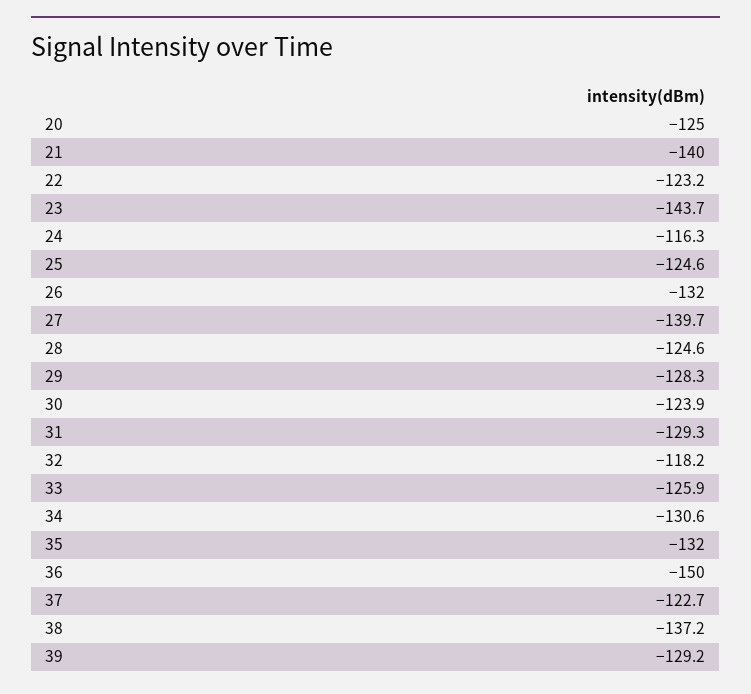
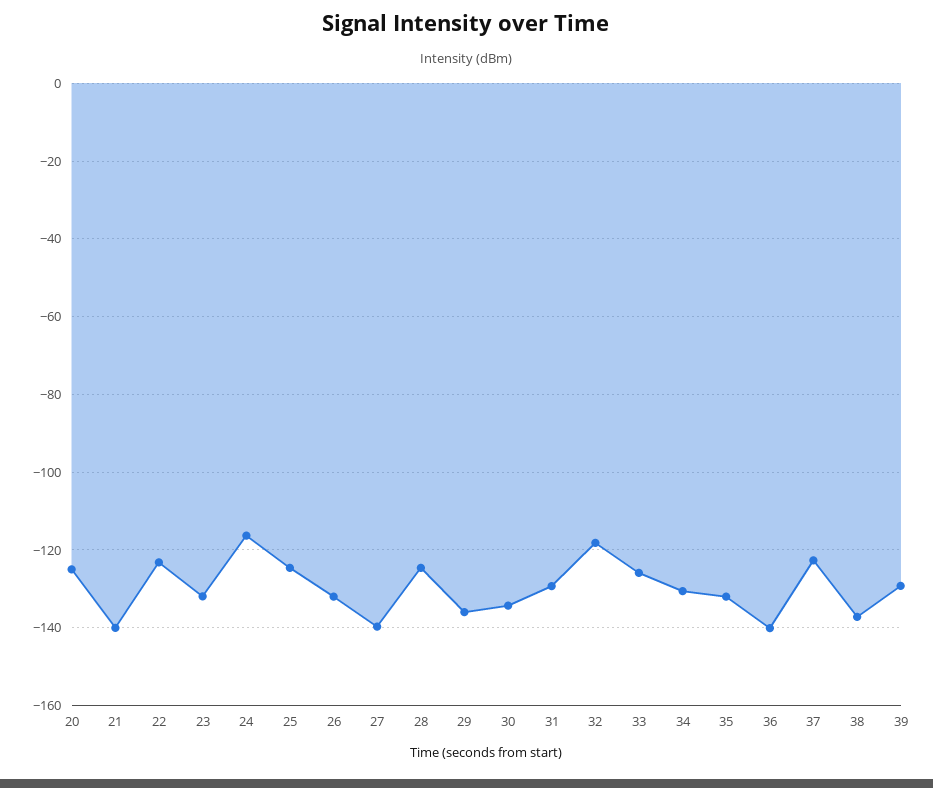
23: -143.7 -> -132
29: -128.3 -> -136
30: -123.9 -> -134
36: -150 -> -140

